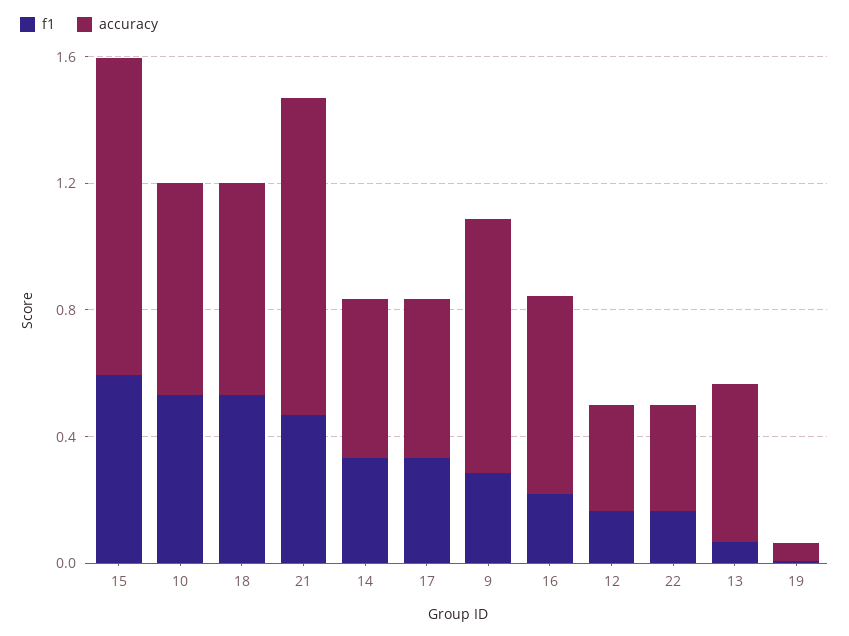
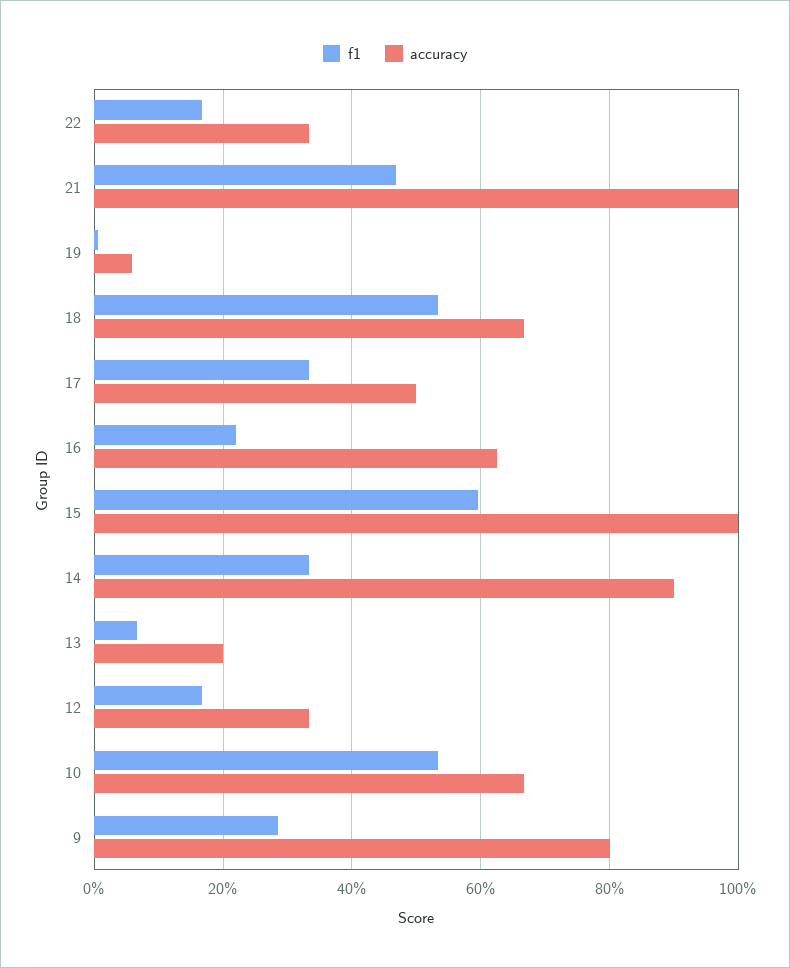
accuracy, 14: 0.5 -> 0.9
accuracy, 13: 0.5 -> 0.2

